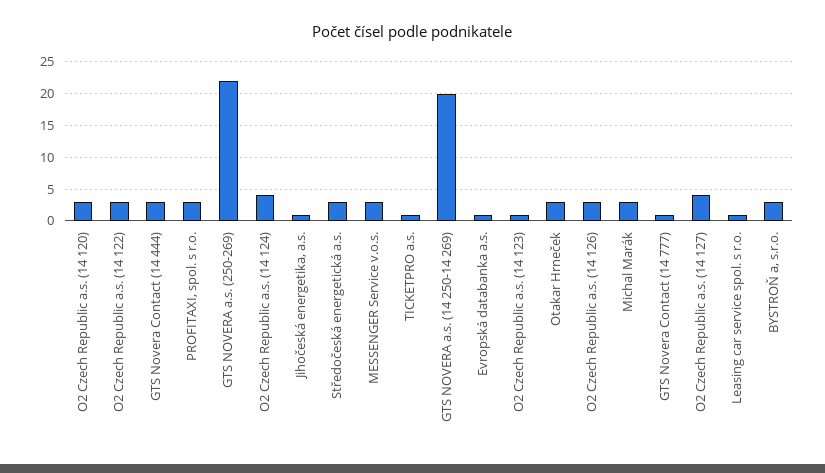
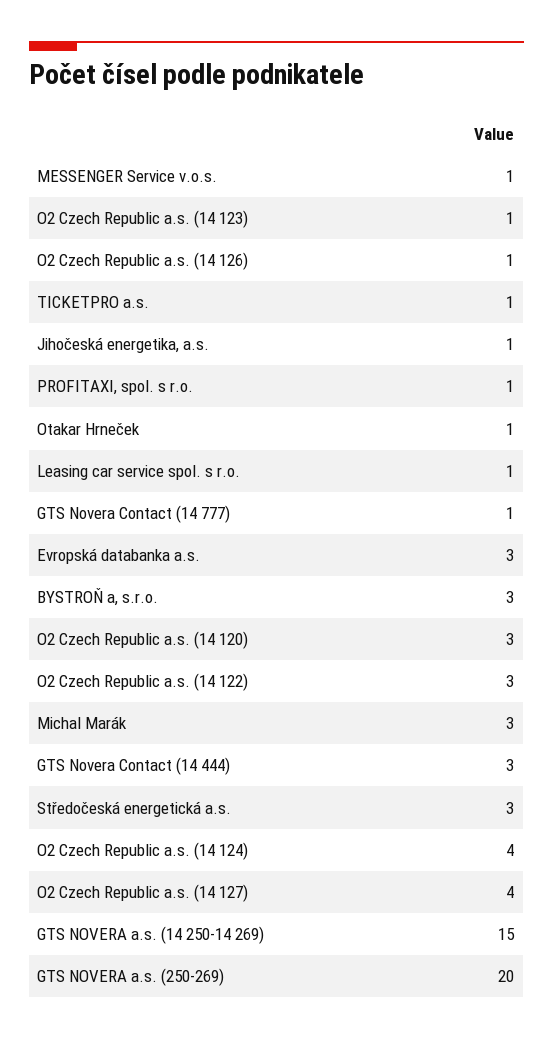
PROFITAXI, spol. s r.o.: 3 -> 1
GTS NOVERA a.s. (250-269): 22 -> 20
MESSENGER Service v.o.s.: 3 -> 1
GTS NOVERA a.s. (14 250-14 269): 20 -> 15
Evropská databanka a.s.: 1 -> 3
Otakar Hrneček: 3 -> 1
O2 Czech Republic a.s. (14 126): 3 -> 1

